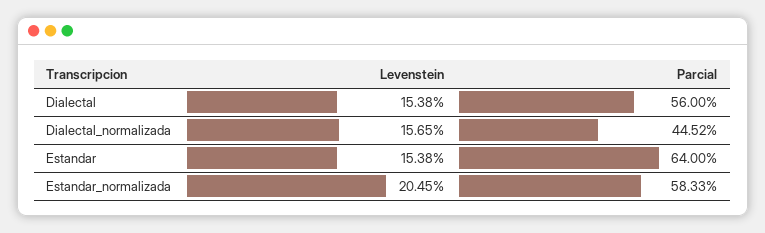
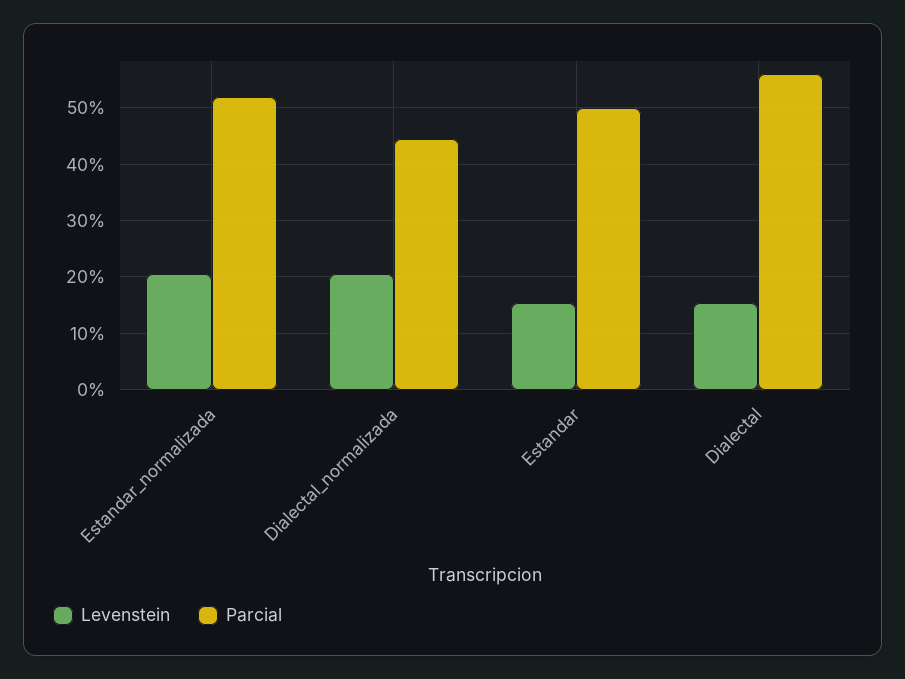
Levenstein, Dialectal_normalizada: 15.65 -> 20
Parcial, Estandar: 64 -> 50
Parcial, Estandar_normalizada: 58.33 -> 52

